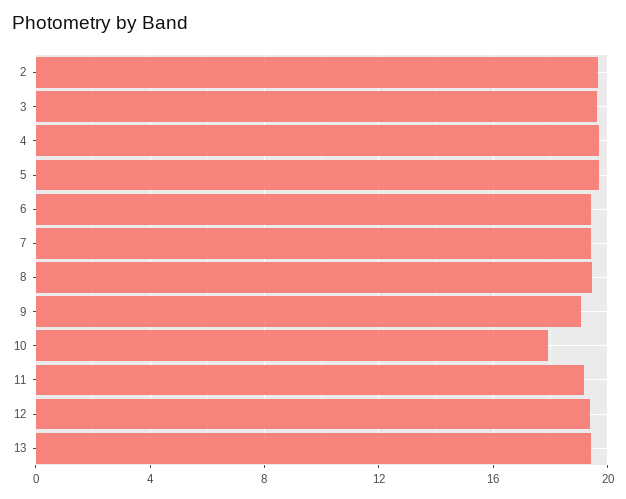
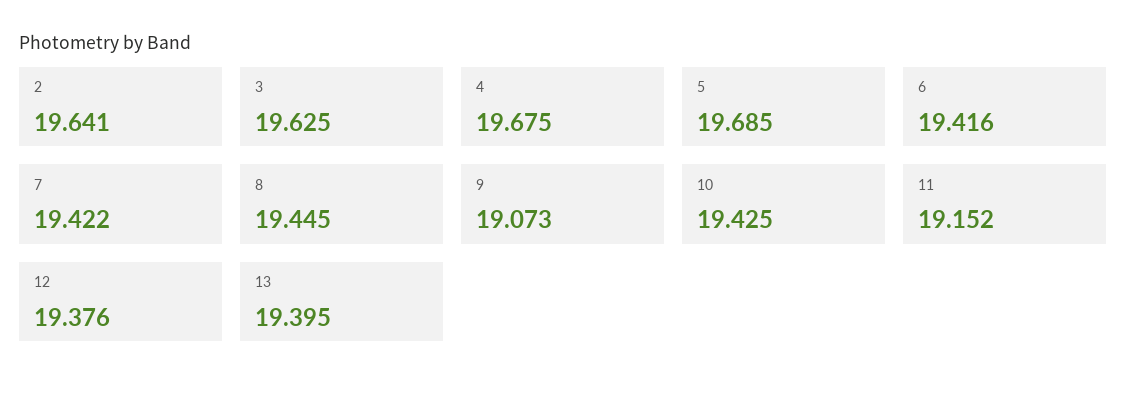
10: 18 -> 19.425

